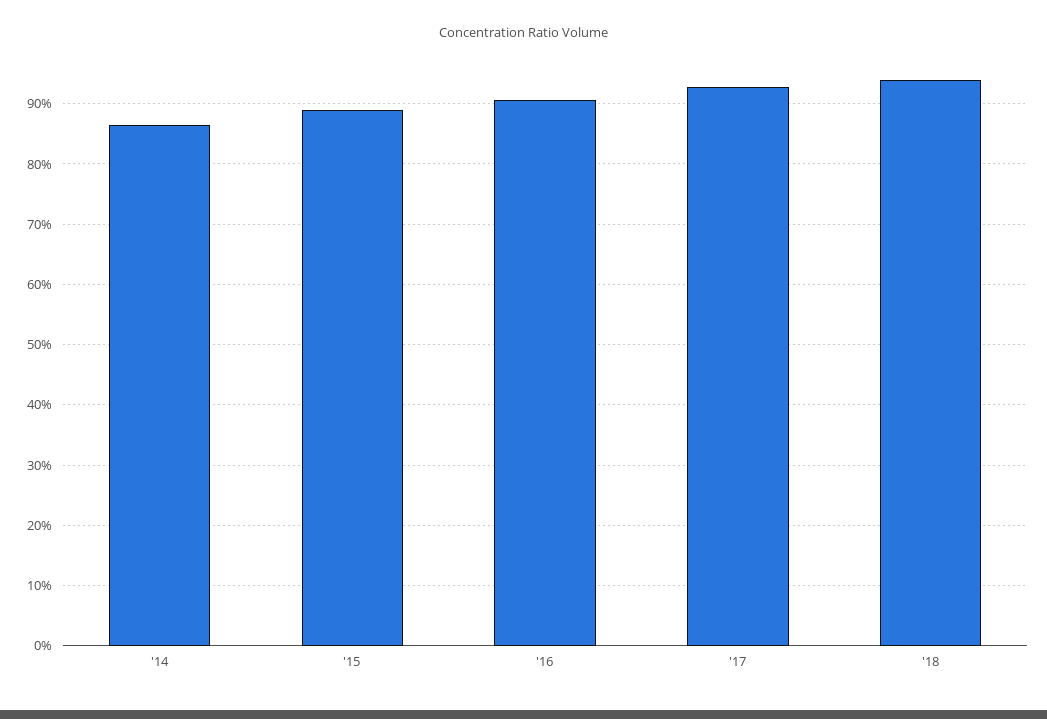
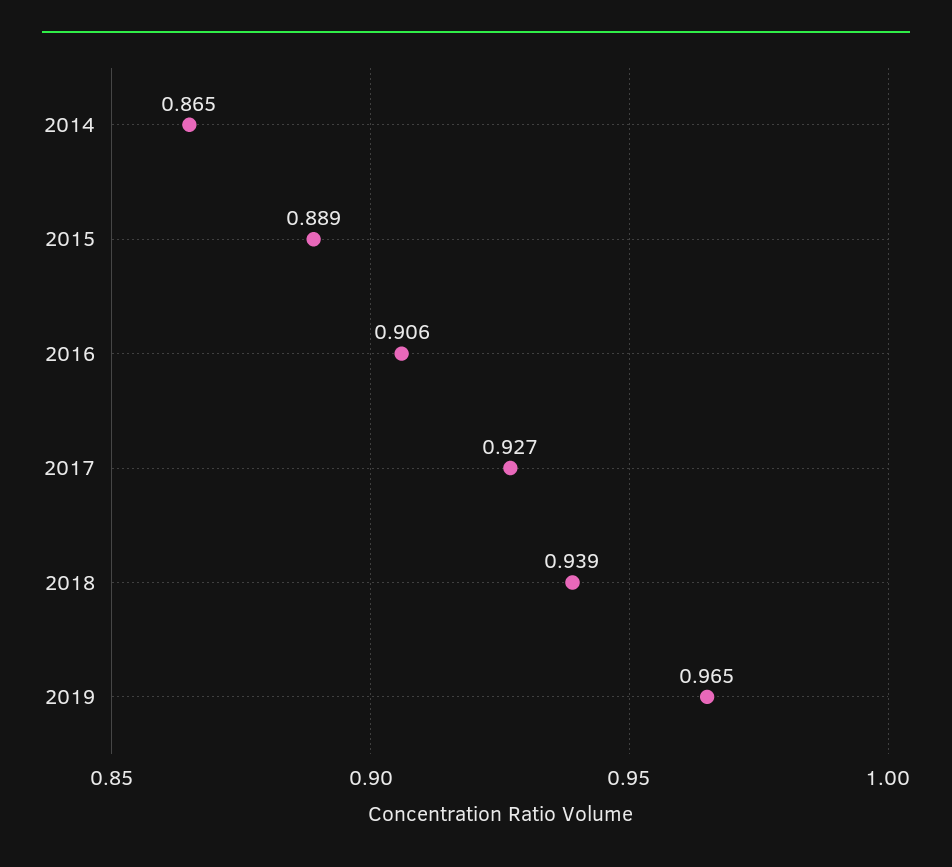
2019: none -> 0.965

